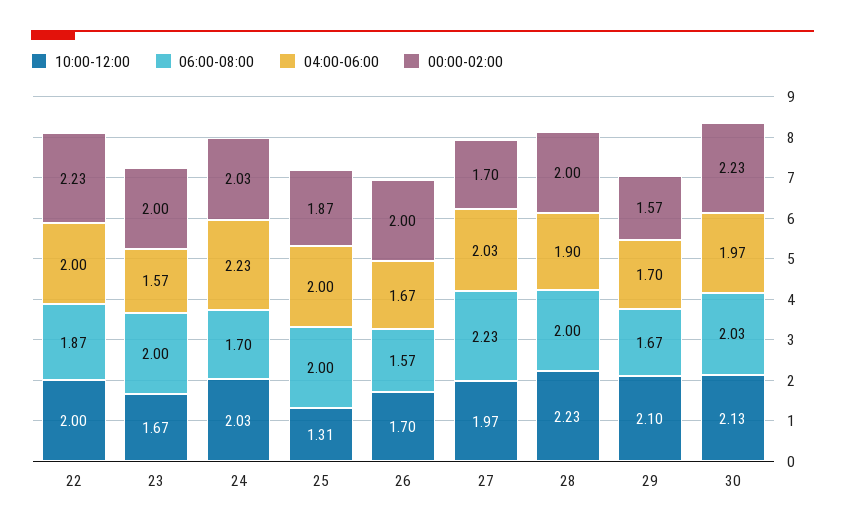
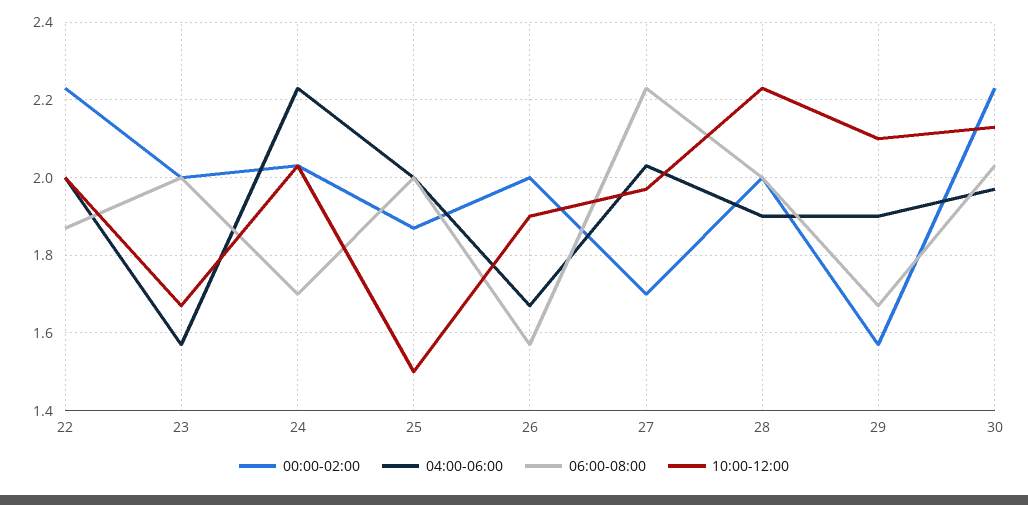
10:00-12:00, 25: 1.31 -> 1.5
10:00-12:00, 26: 1.7 -> 1.9
04:00-06:00, 29: 1.7 -> 1.9

